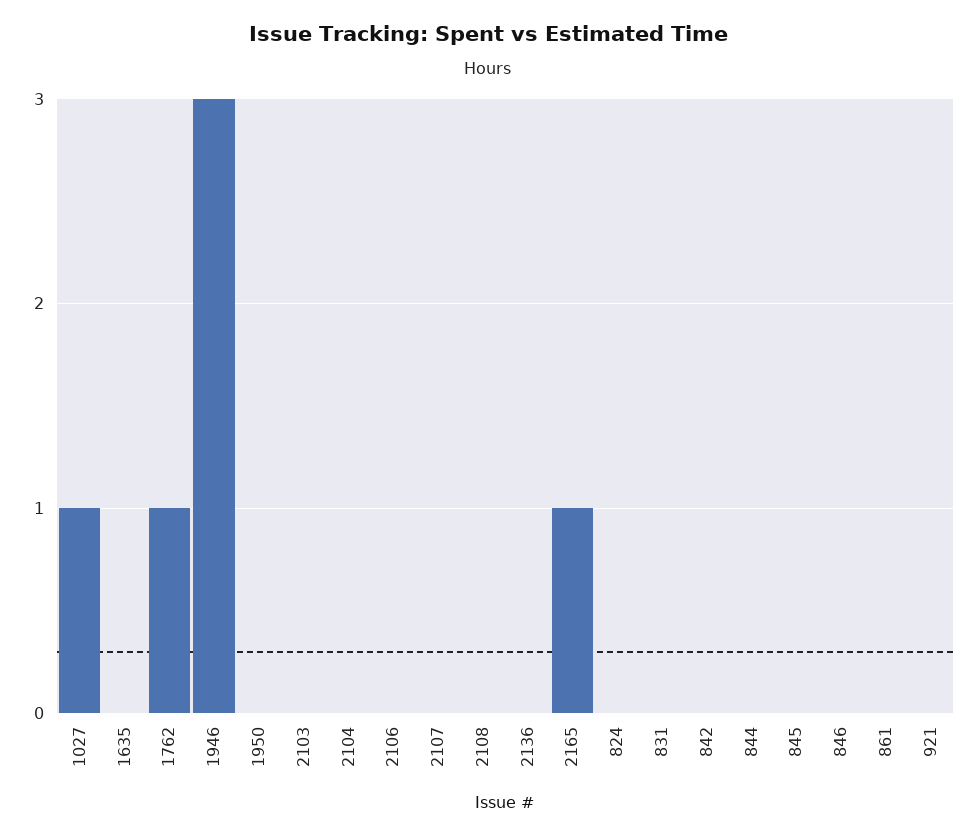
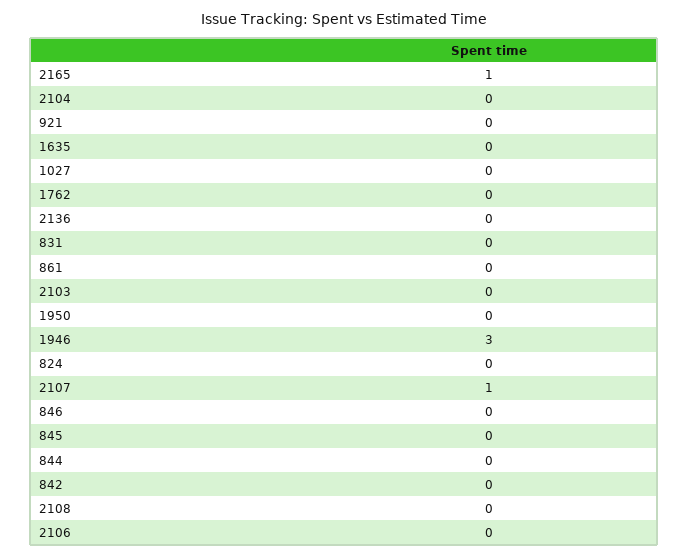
1027: 1 -> 0
1762: 1 -> 0
2107: 0 -> 1

